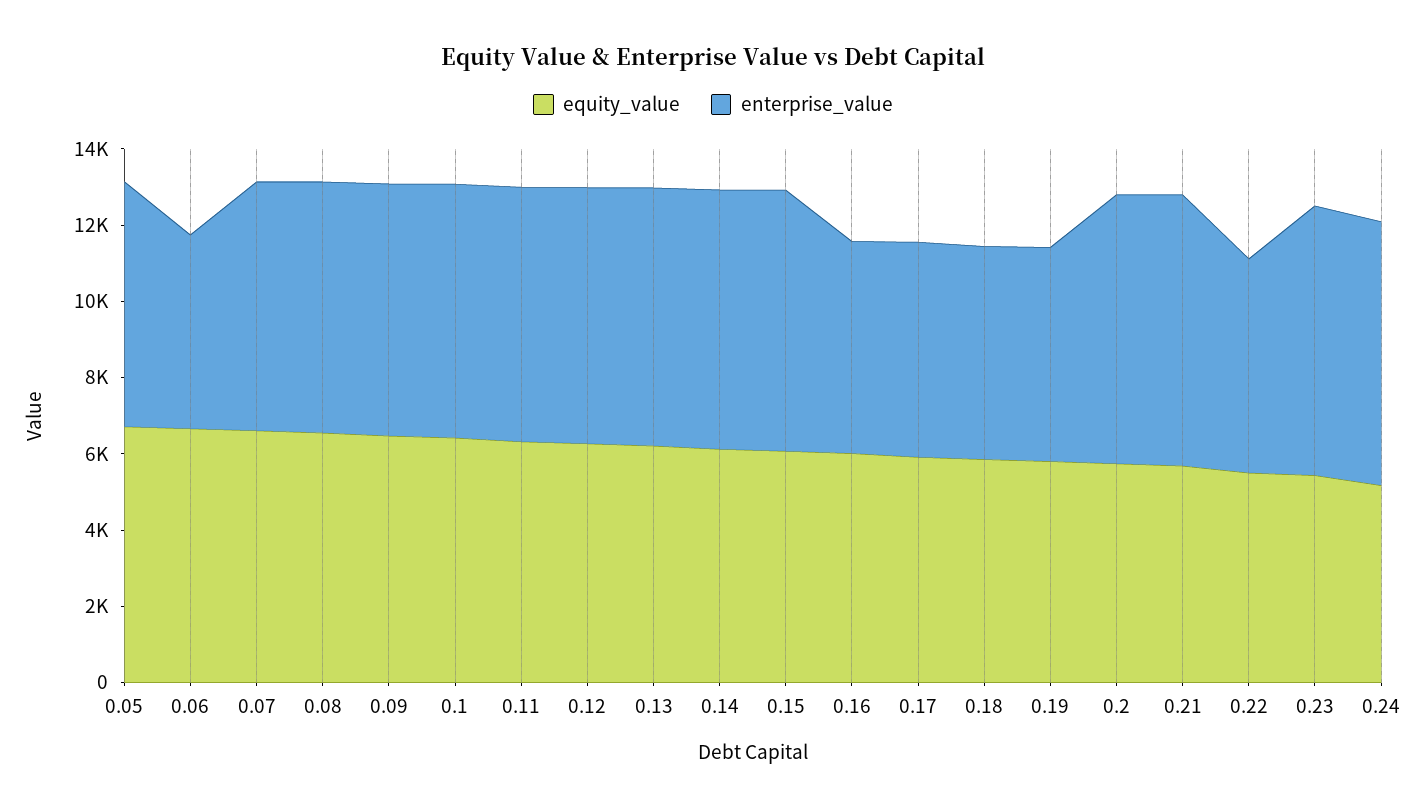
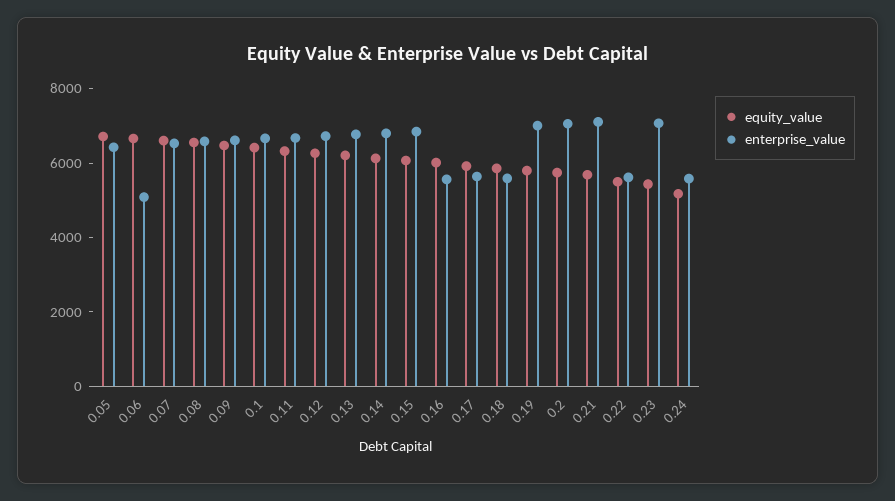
enterprise_value, 0.19: 5500 -> 7000
enterprise_value, 0.24: 7000 -> 5500

